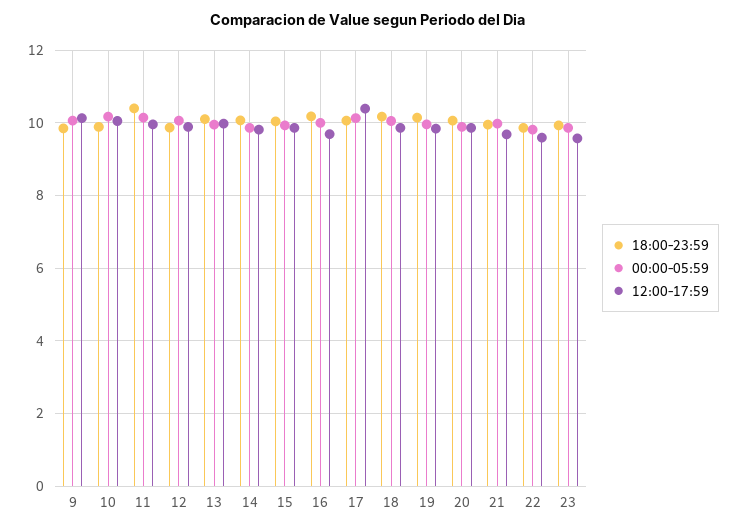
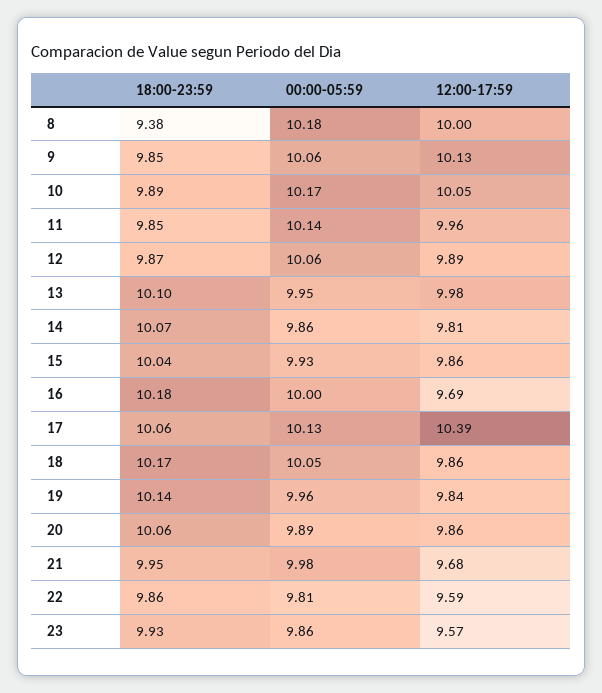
18:00-23:59, 11: 10.4 -> 9.85
18:00-23:59, 8: none -> 9.38
00:00-05:59, 8: none -> 10.18
12:00-17:59, 8: none -> 10

